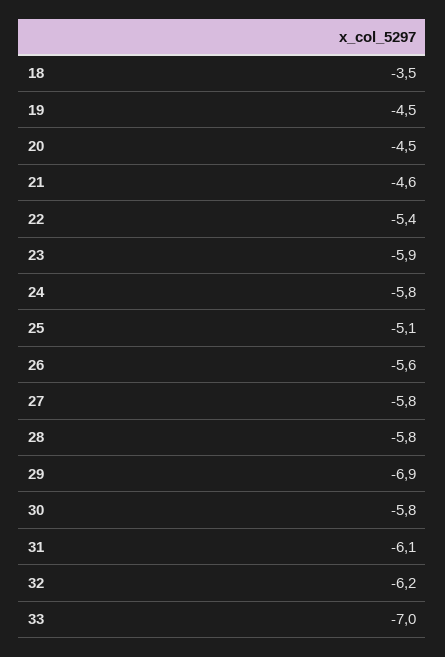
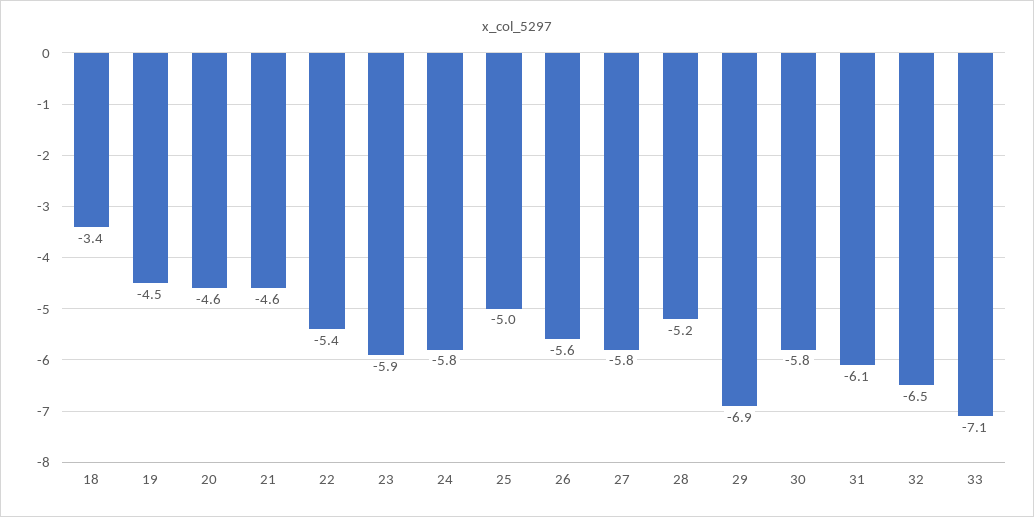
18: -3.5 -> -3.4
20: -4.5 -> -4.6
25: -5.1 -> -5
28: -5.8 -> -5.2
32: -6.2 -> -6.5
33: -7 -> -7.1

